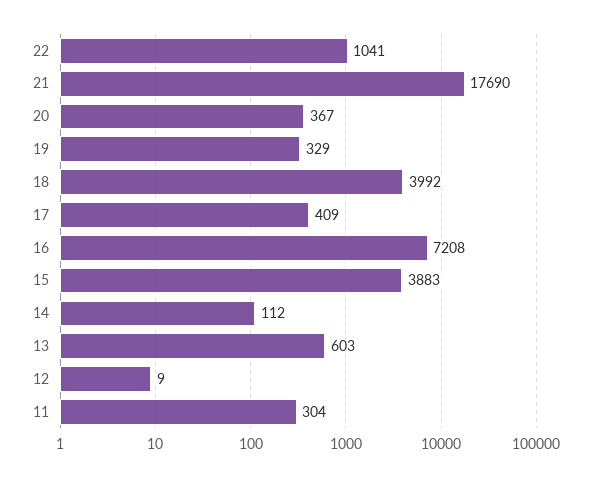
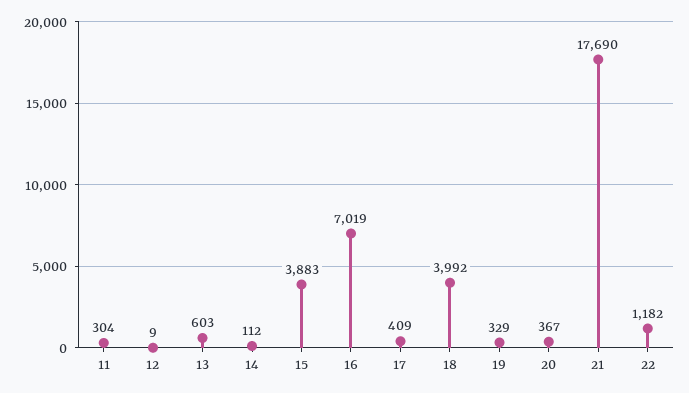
22: 1041 -> 1182
16: 7208 -> 7019

